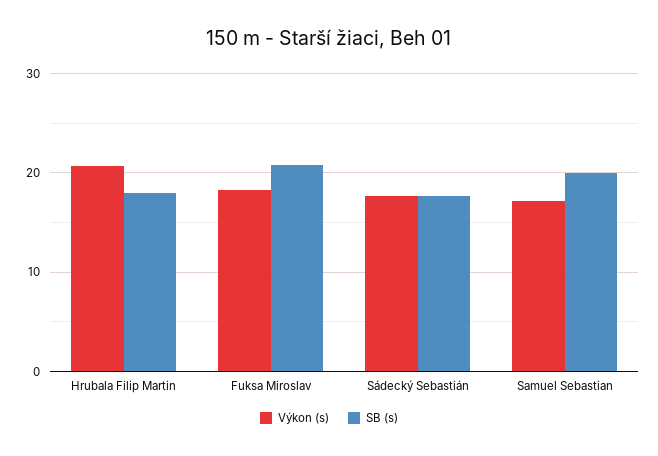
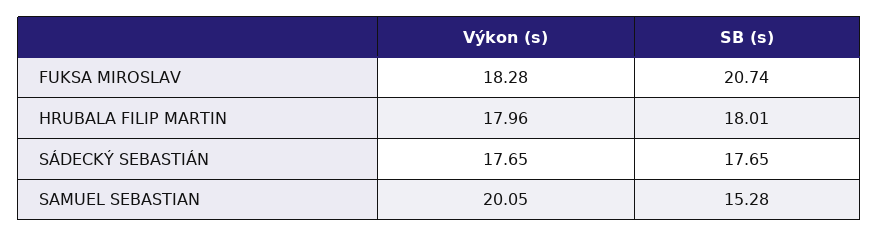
Výkon (s), Hrubala Filip Martin: 21 -> 17.96
Výkon (s), Samuel Sebastian: 17 -> 20.05
SB (s), Samuel Sebastian: 20 -> 15.28

